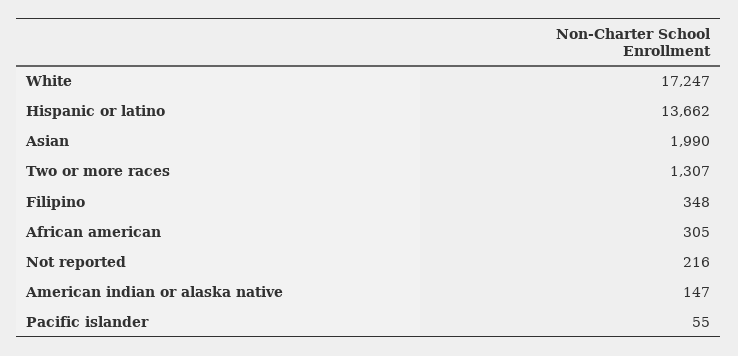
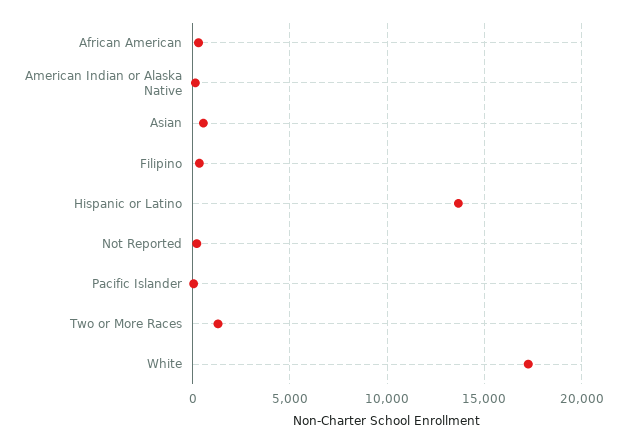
Asian: 1990 -> 500

